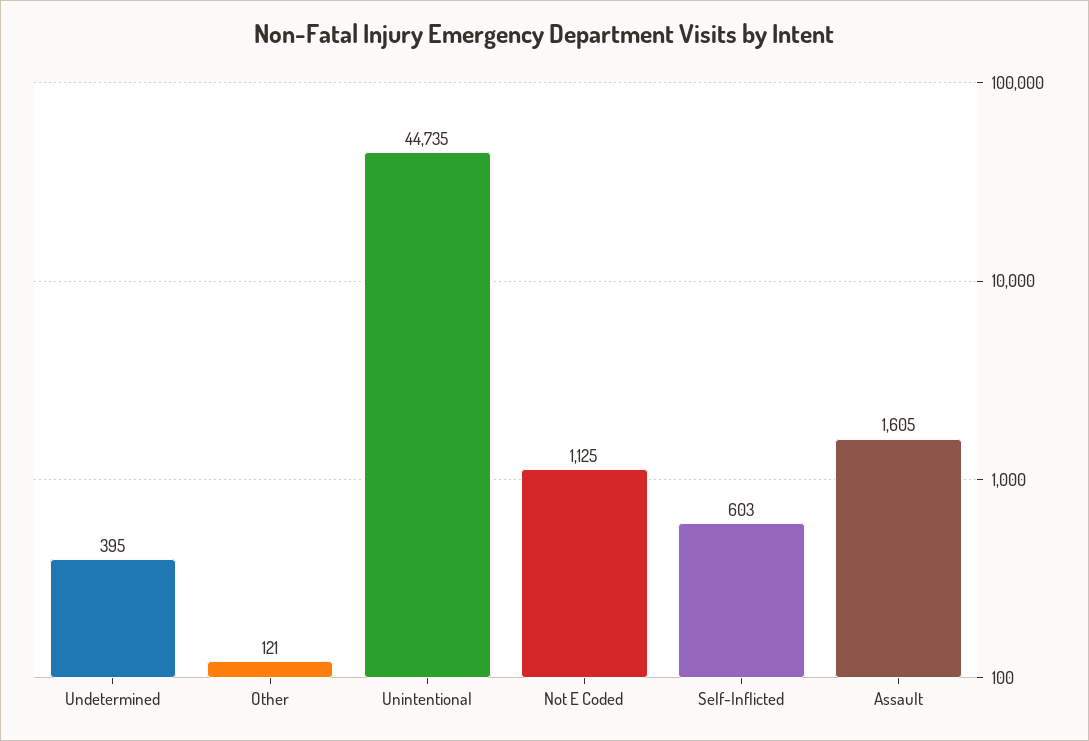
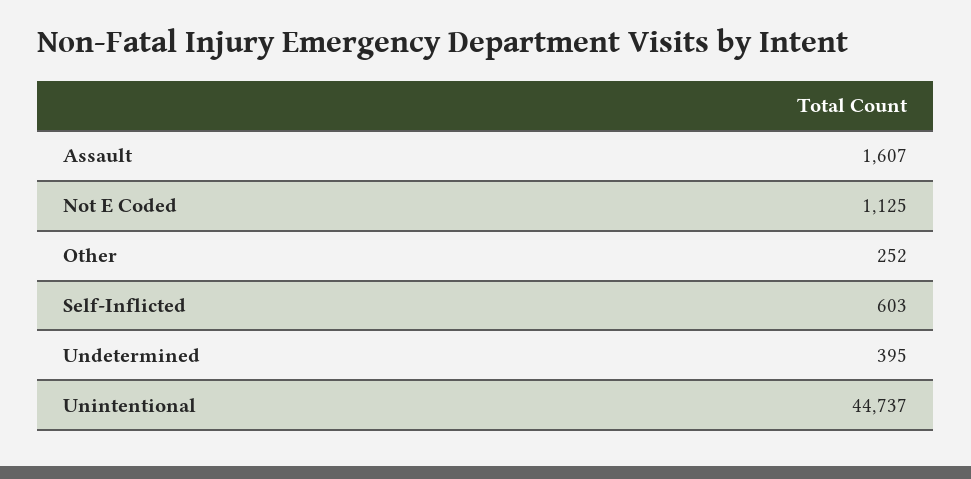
Other: 121 -> 252
Unintentional: 44735 -> 44737
Assault: 1605 -> 1607

